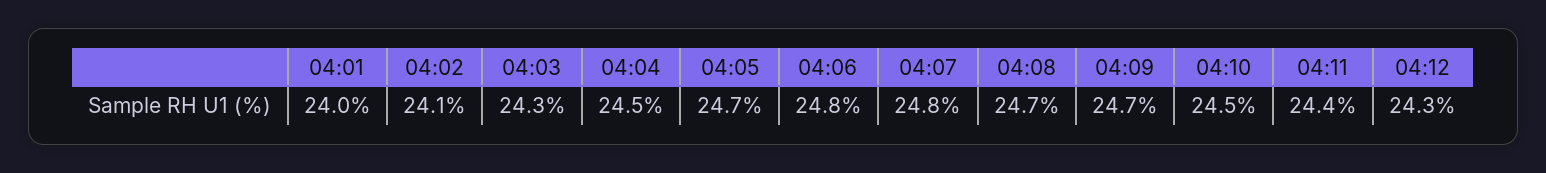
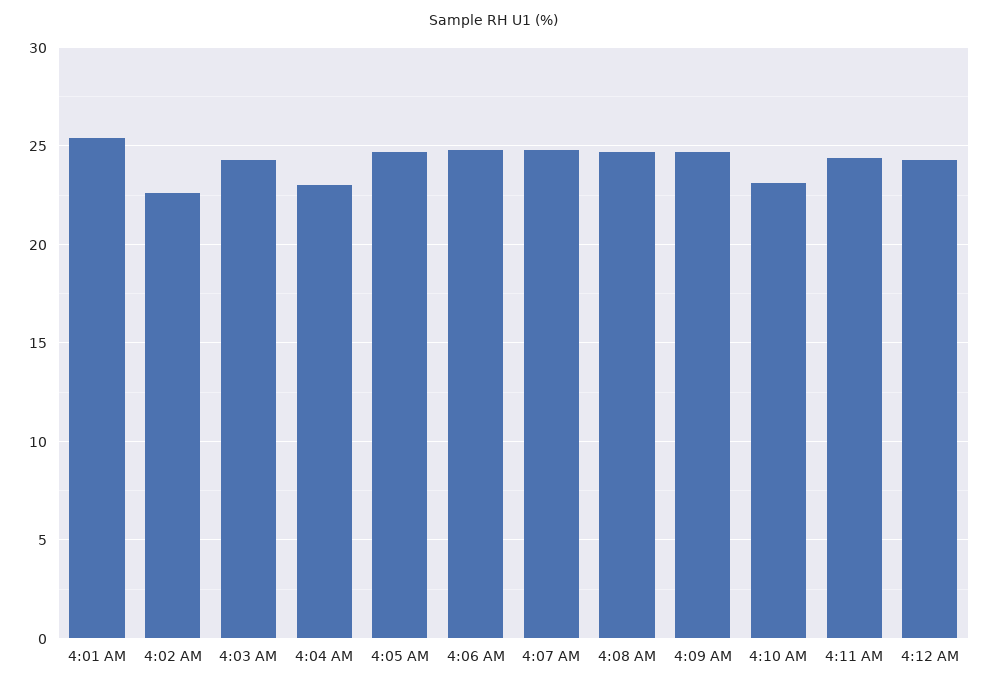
04:01: 24 -> 25.5
04:02: 24.1 -> 22.5
04:04: 24.5 -> 23
04:10: 24.5 -> 23

